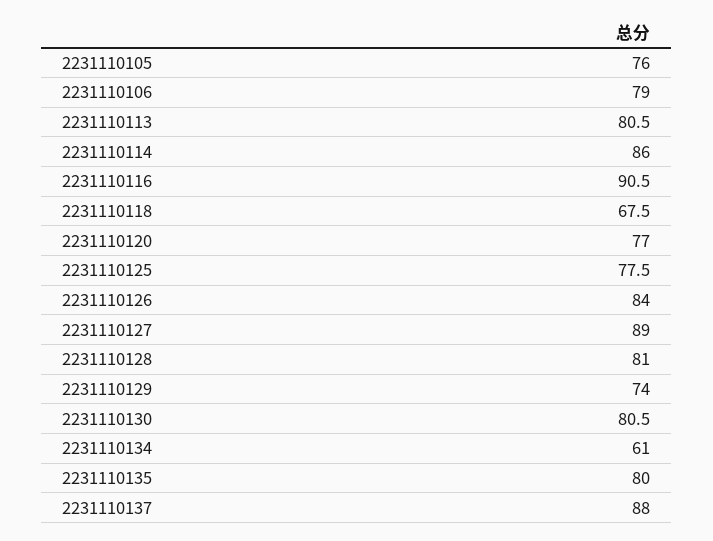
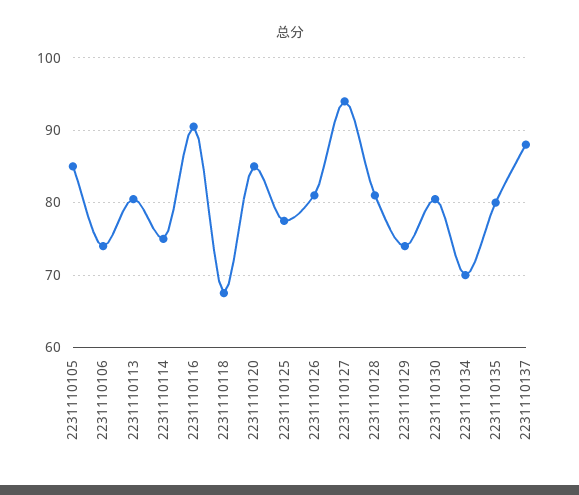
2231110105: 76 -> 85
2231110106: 79 -> 74
2231110114: 86 -> 75
2231110120: 77 -> 85
2231110126: 84 -> 81
2231110127: 89 -> 94
2231110134: 61 -> 70

